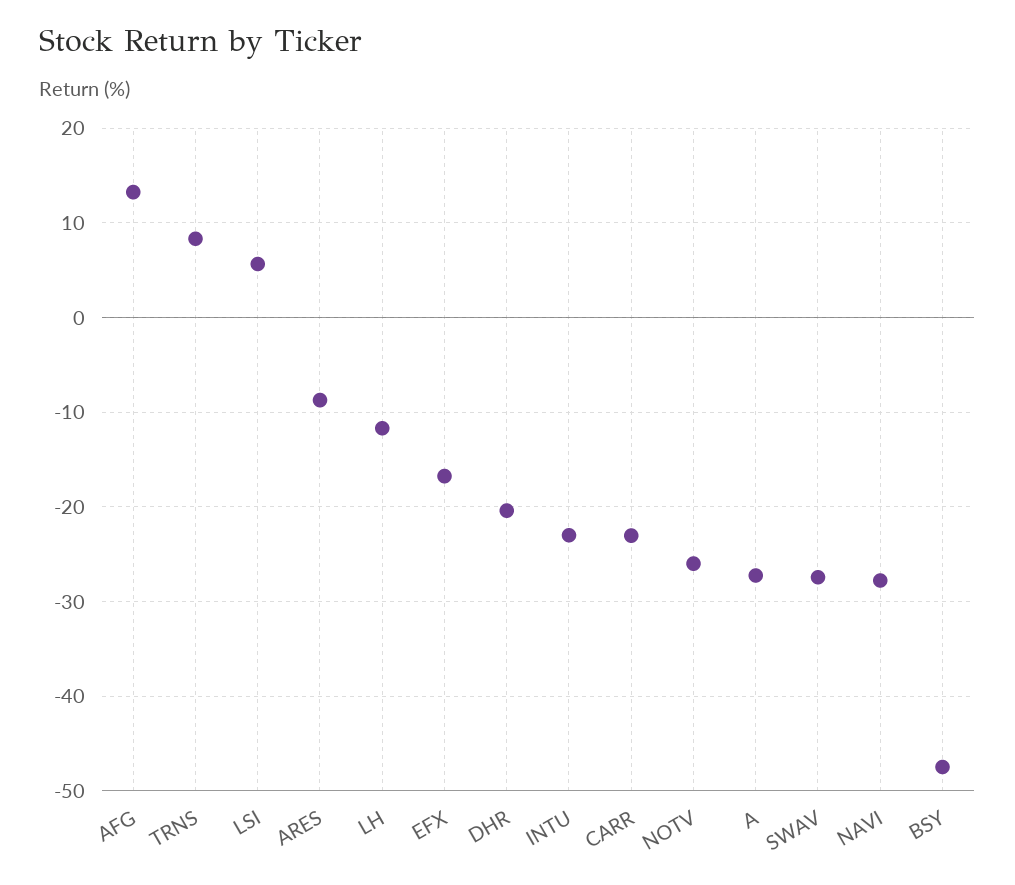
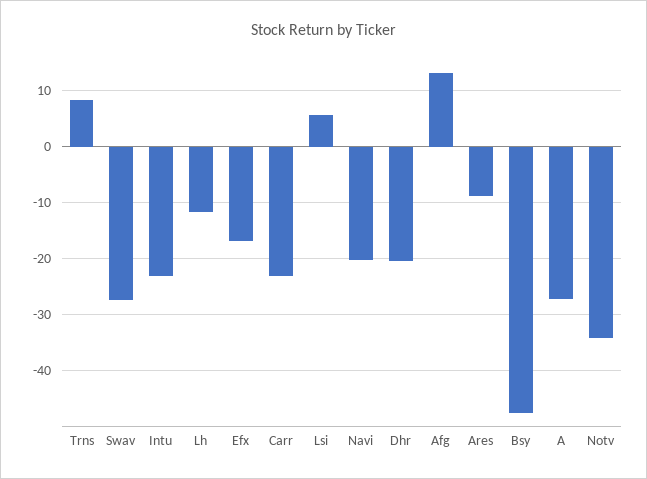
NOTV: -26 -> -34
NAVI: -28 -> -20

